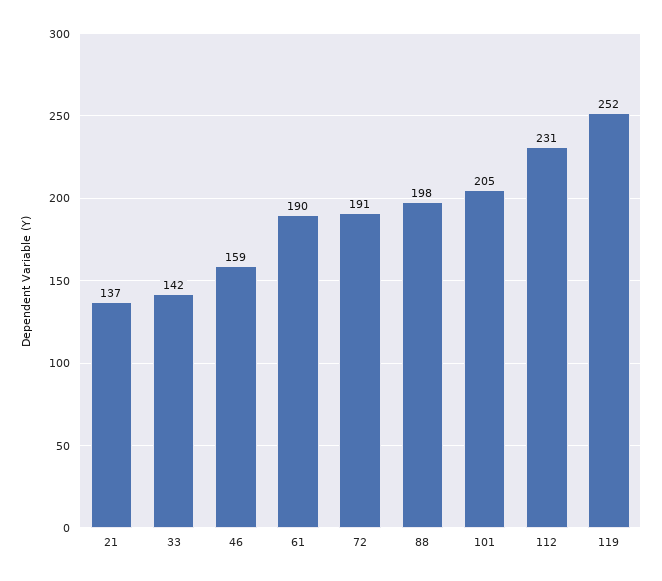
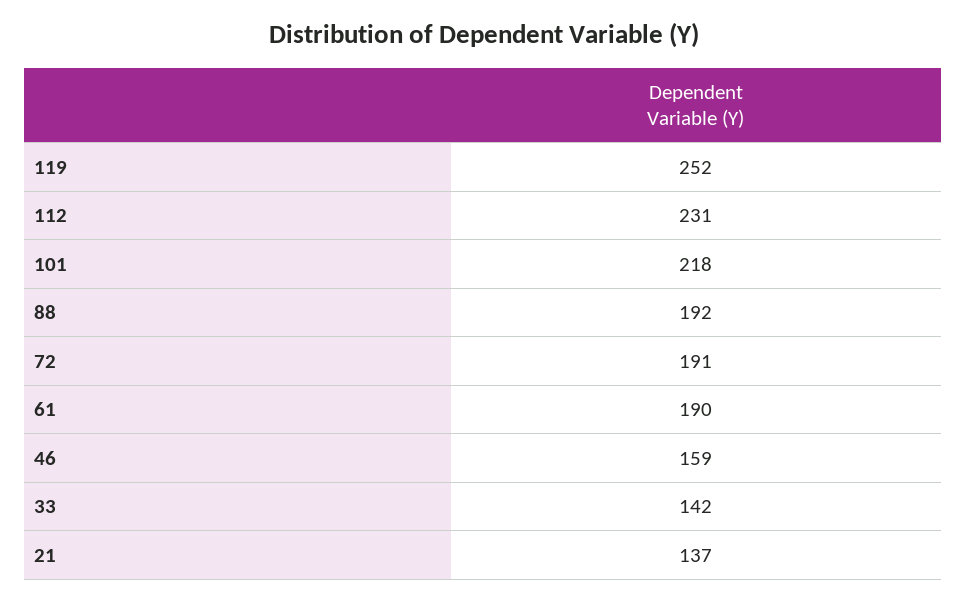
88: 198 -> 192
101: 205 -> 218

